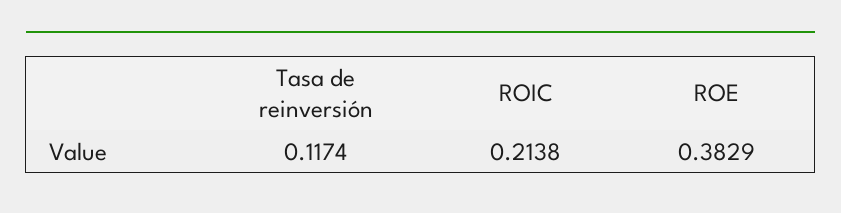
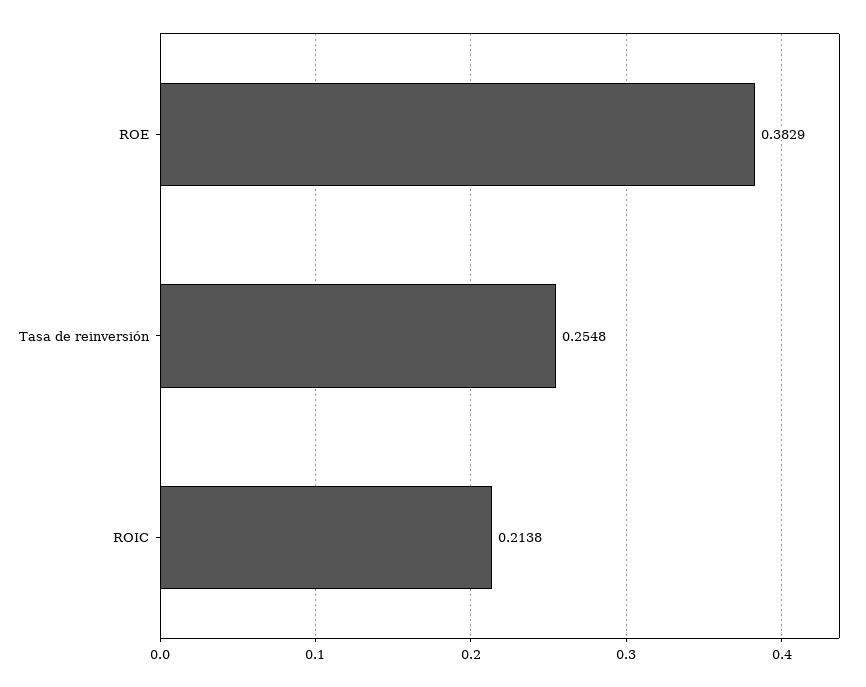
Tasa de reinversión: 0.1174 -> 0.2548

